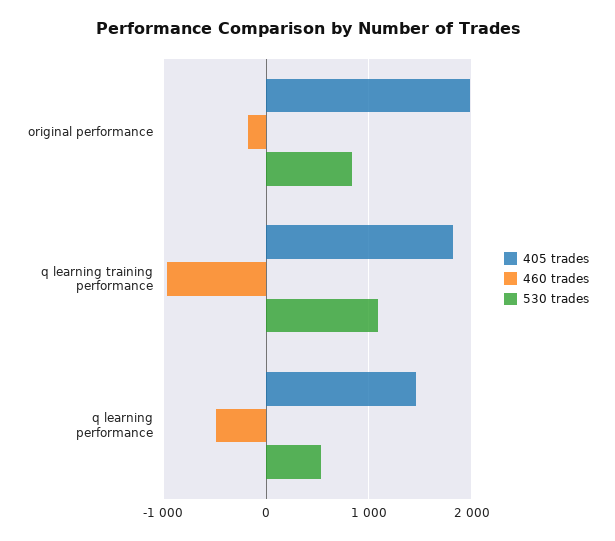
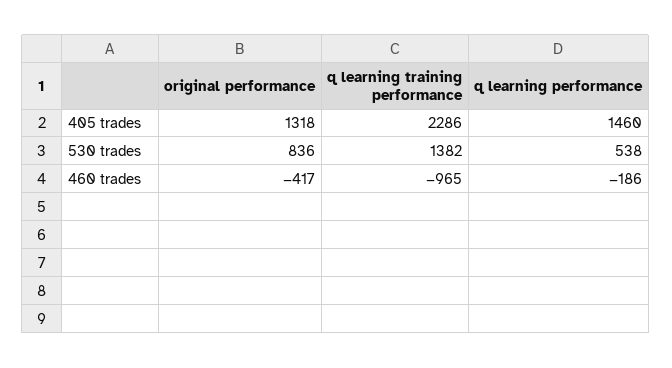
405 trades, original performance: 2000 -> 1318
460 trades, original performance: -200 -> -417
405 trades, q learning training performance: 1800 -> 2286
530 trades, q learning training performance: 1100 -> 1382
460 trades, q learning performance: -500 -> -186

